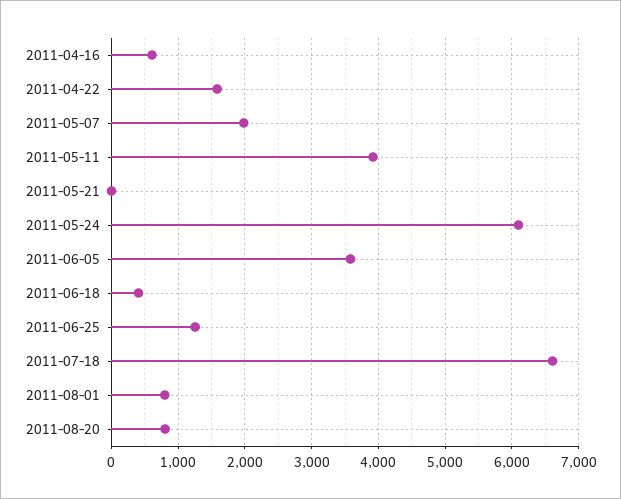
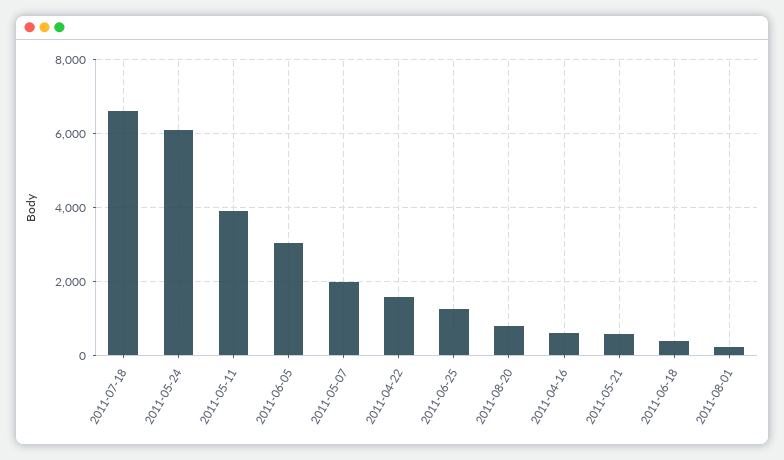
2011-05-21: 0 -> 600
2011-06-05: 3600 -> 3000
2011-08-01: 800 -> 200

